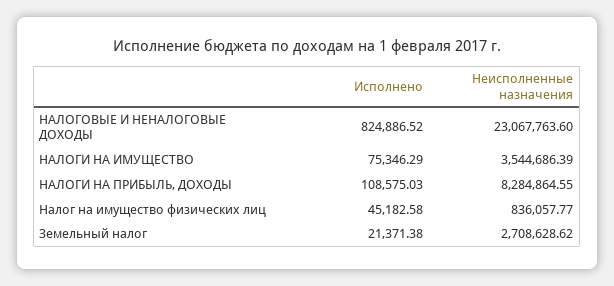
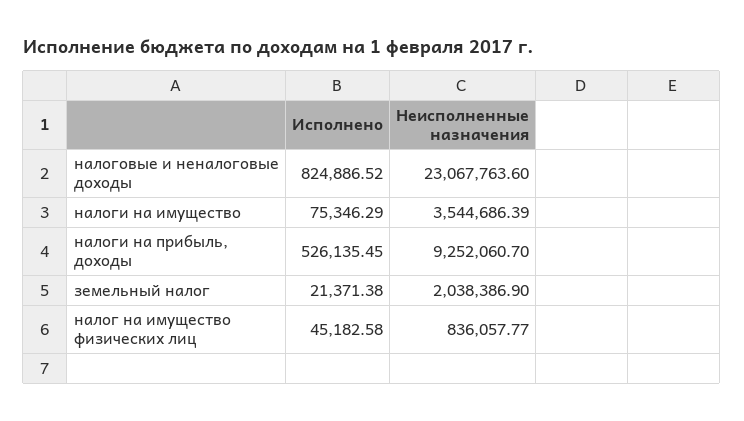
Исполнено, НАЛОГИ НА ПРИБЫЛЬ, ДОХОДЫ: 108575.03 -> 526135.45
Неисполненные назначения, НАЛОГИ НА ПРИБЫЛЬ, ДОХОДЫ: 8284864.55 -> 9252060.7
Неисполненные назначения, Земельный налог: 2708628.62 -> 2038386.9

